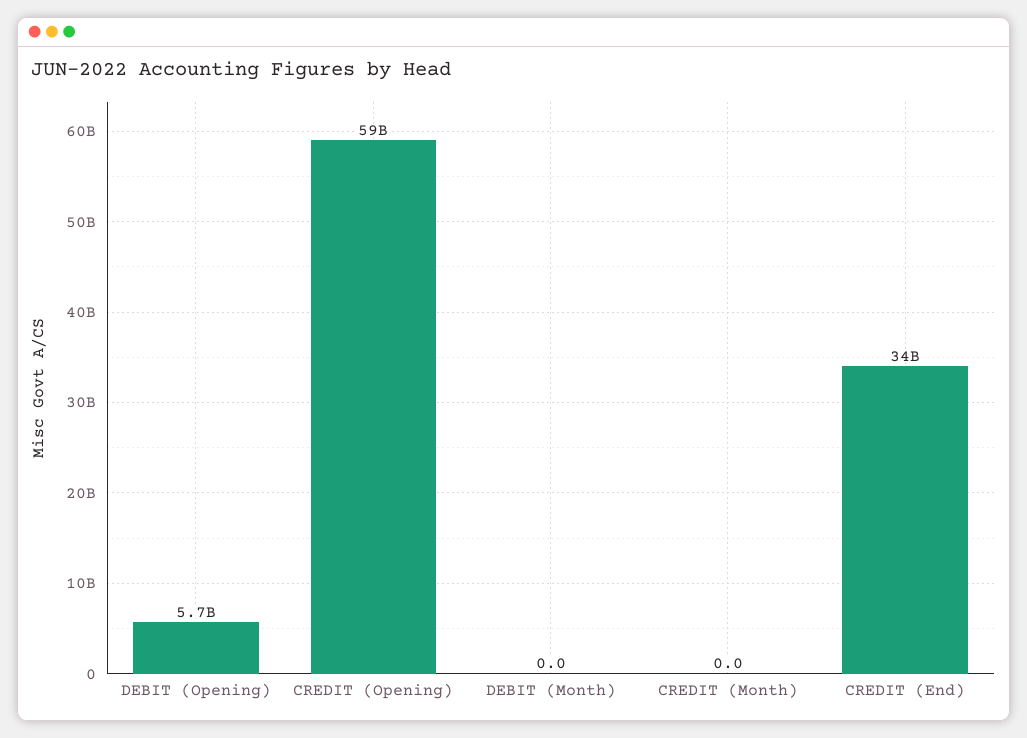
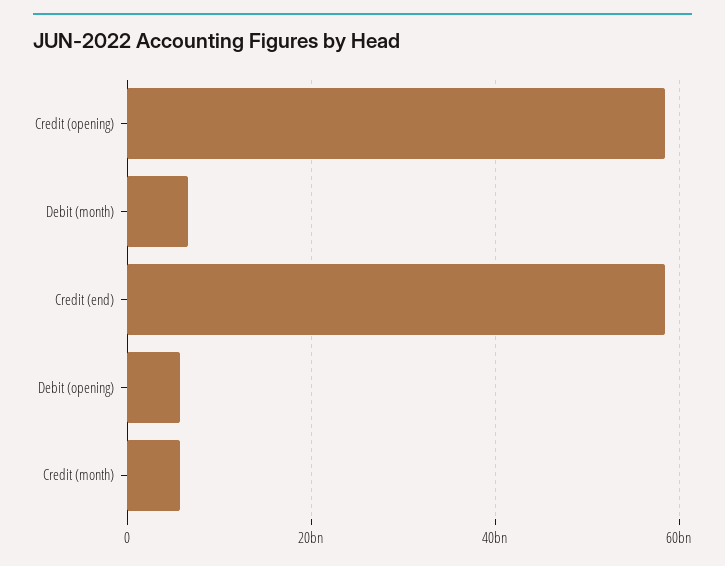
DEBIT (Month): 0 -> 6000000000
CREDIT (Month): 0 -> 6000000000
CREDIT (End): 34000000000 -> 58000000000

